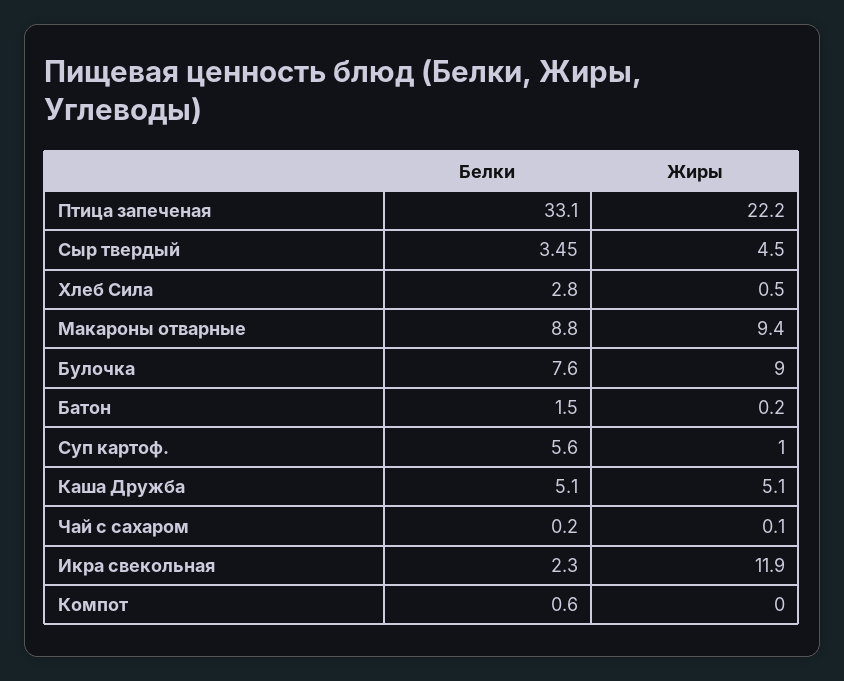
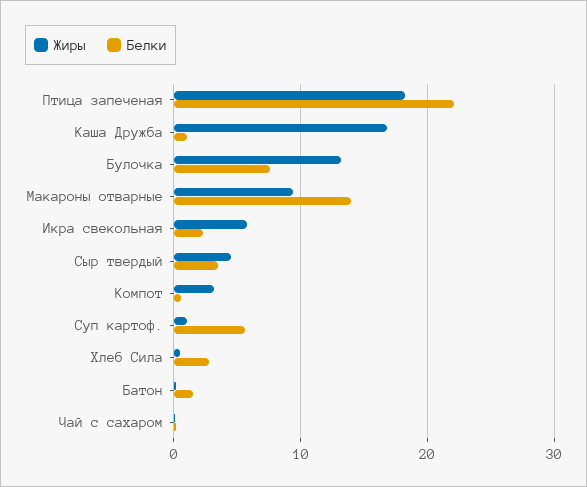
Белки, Птица запеченая: 33.1 -> 22
Жиры, Птица запеченая: 22.2 -> 18
Белки, Макароны отварные: 8.8 -> 14
Жиры, Булочка: 9 -> 13
Белки, Каша Дружба: 5.1 -> 1
Жиры, Каша Дружба: 5.1 -> 17
Жиры, Икра свекольная: 11.9 -> 6
Жиры, Компот: 0 -> 3

